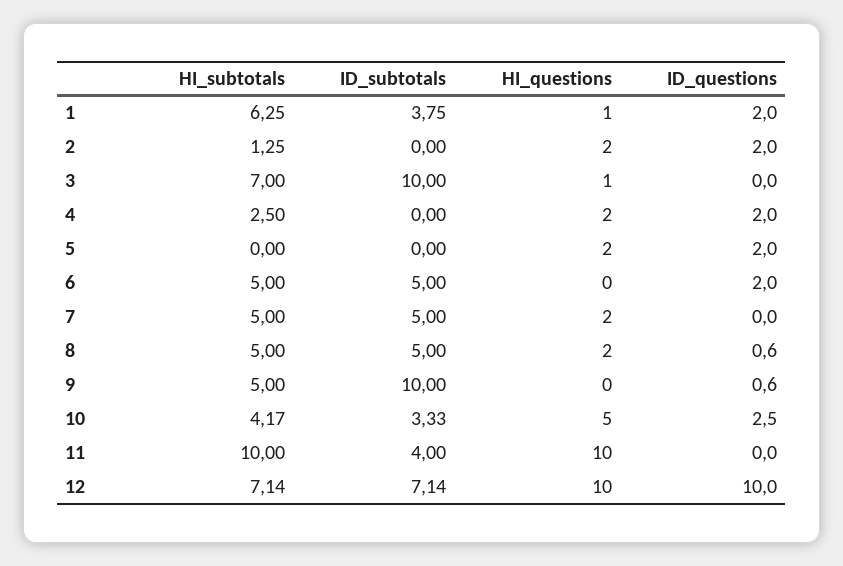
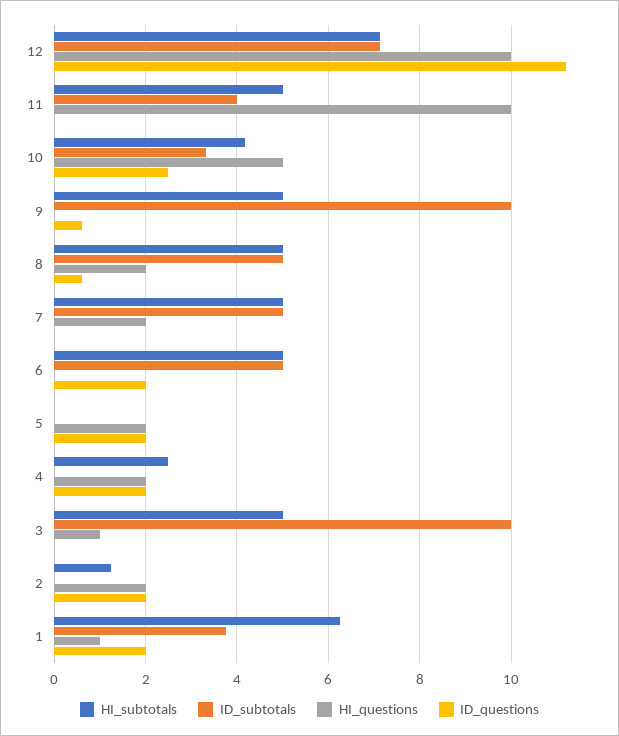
HI_subtotals, 3: 7 -> 5
HI_subtotals, 11: 10 -> 5
ID_questions, 12: 10 -> 11.2

